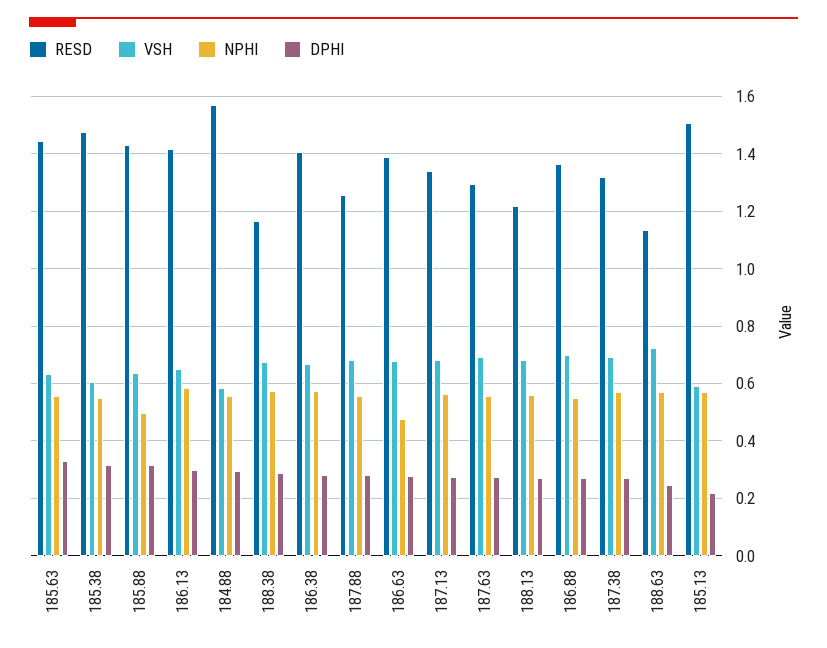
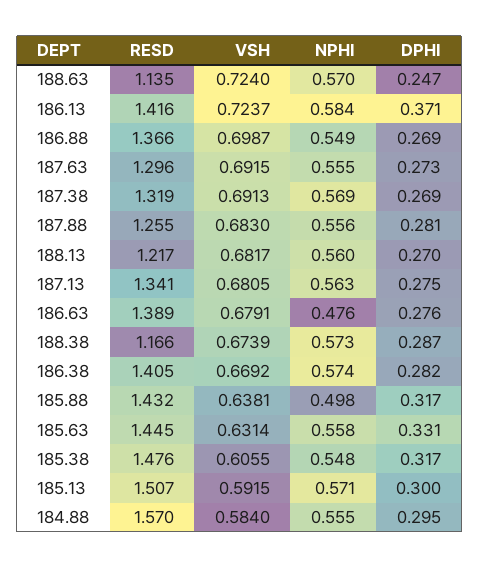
VSH, 186.13: 0.65 -> 0.7237
DPHI, 186.13: 0.3 -> 0.371
DPHI, 185.13: 0.225 -> 0.3

